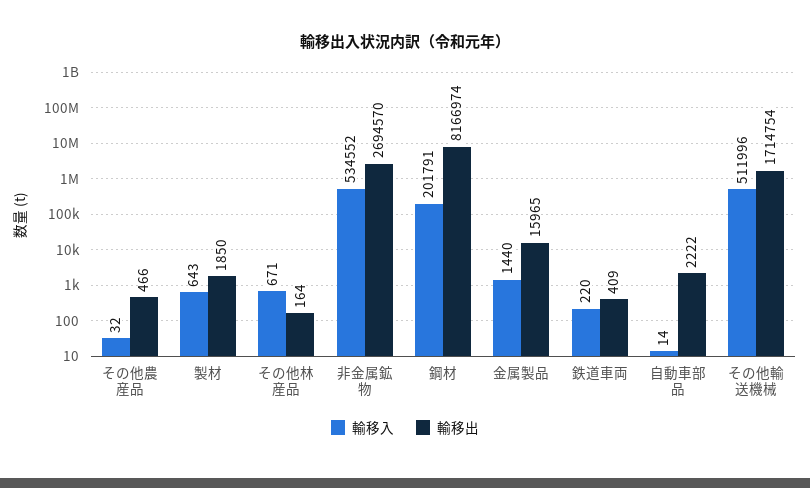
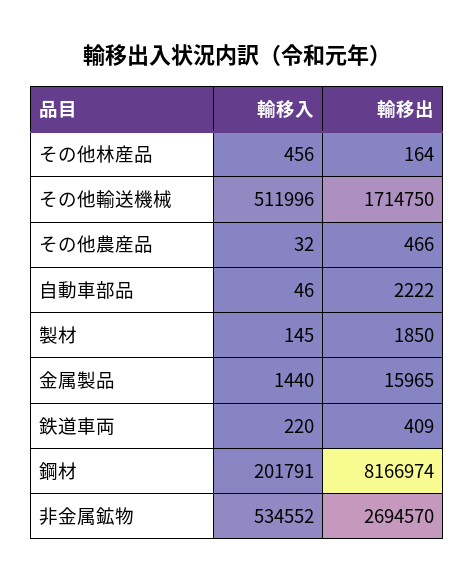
輸移入, 製材: 643 -> 145
輸移入, その他林産品: 671 -> 456
輸移入, 自動車部品: 14 -> 46
輸移出, その他輸送機械: 1714754 -> 1714750

